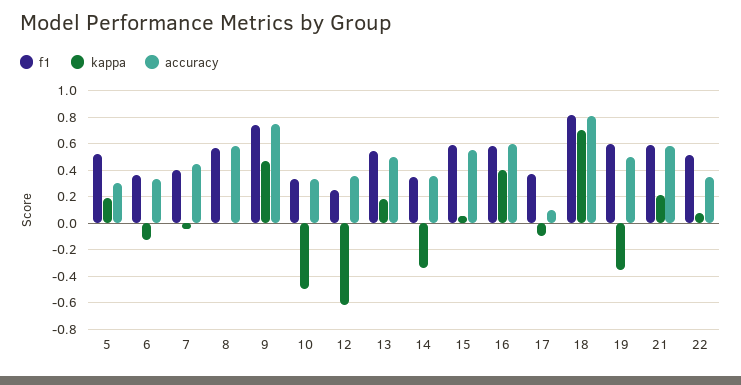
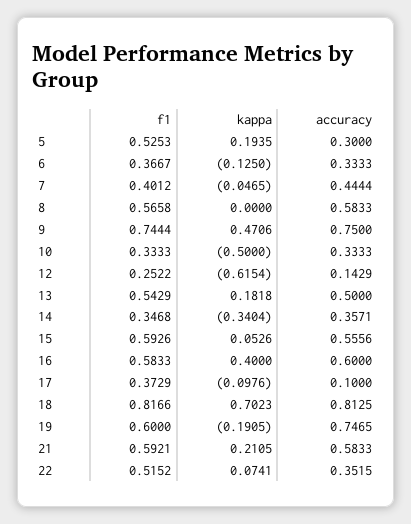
accuracy, 12: 0.35 -> 0.1429
kappa, 19: -0.35 -> -0.1905
accuracy, 19: 0.5 -> 0.7465

